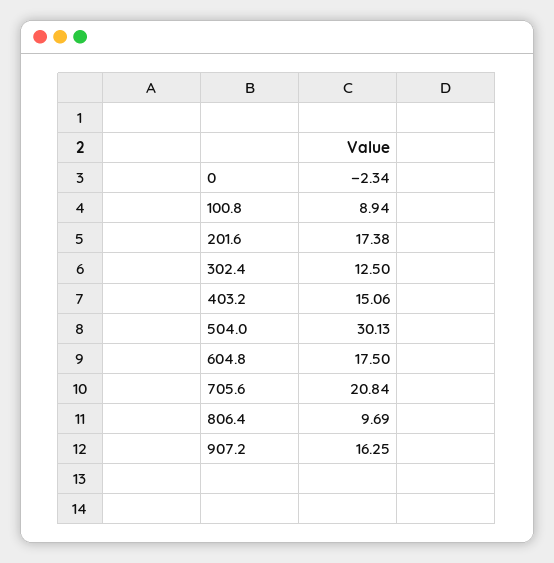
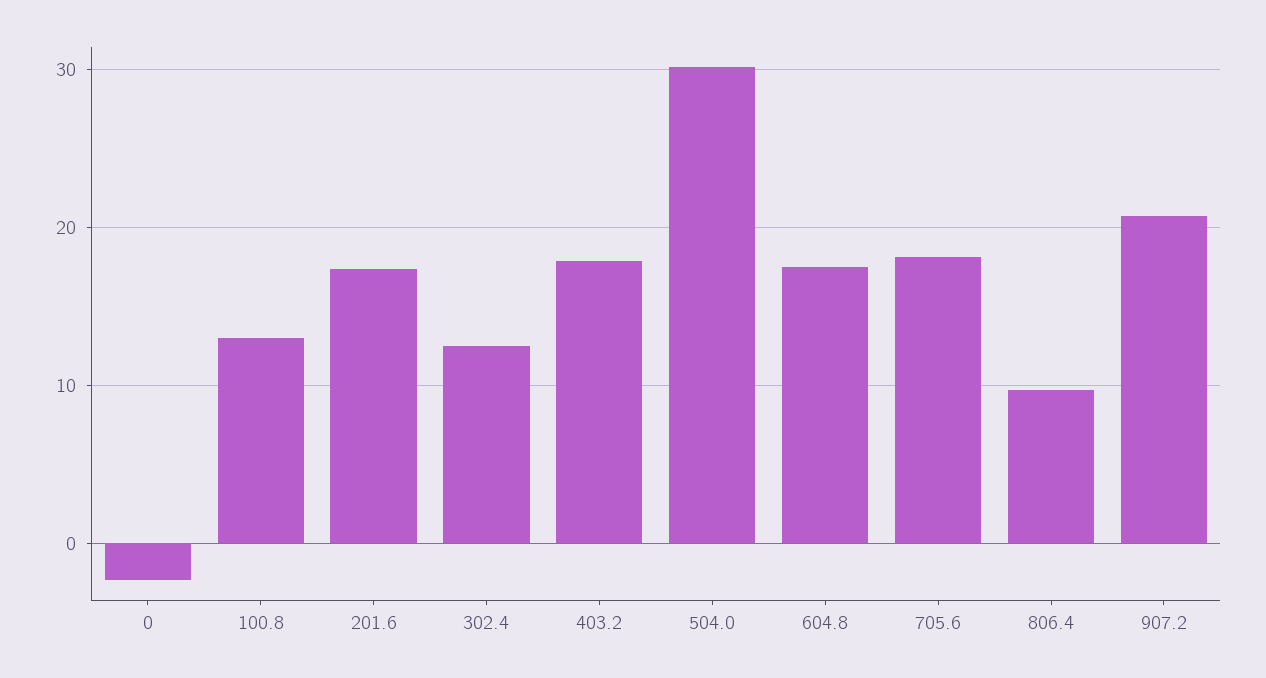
100.8: 8.94 -> 13
403.2: 15.06 -> 18
705.6: 20.84 -> 18
907.2: 16.25 -> 21

